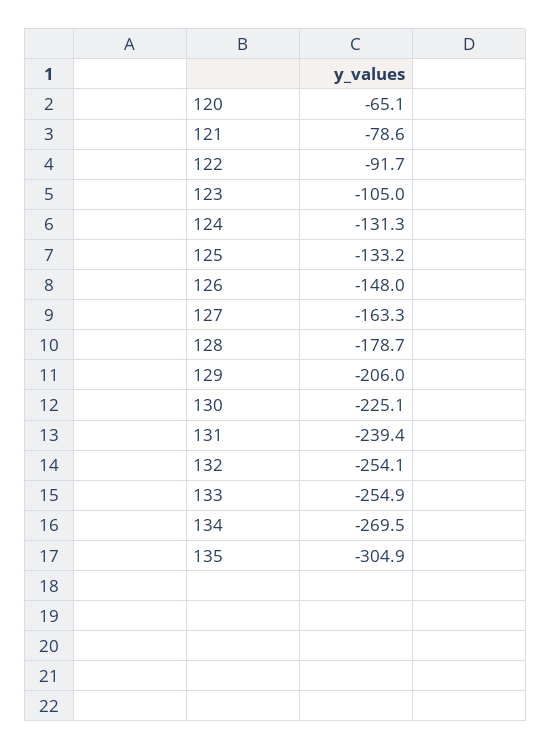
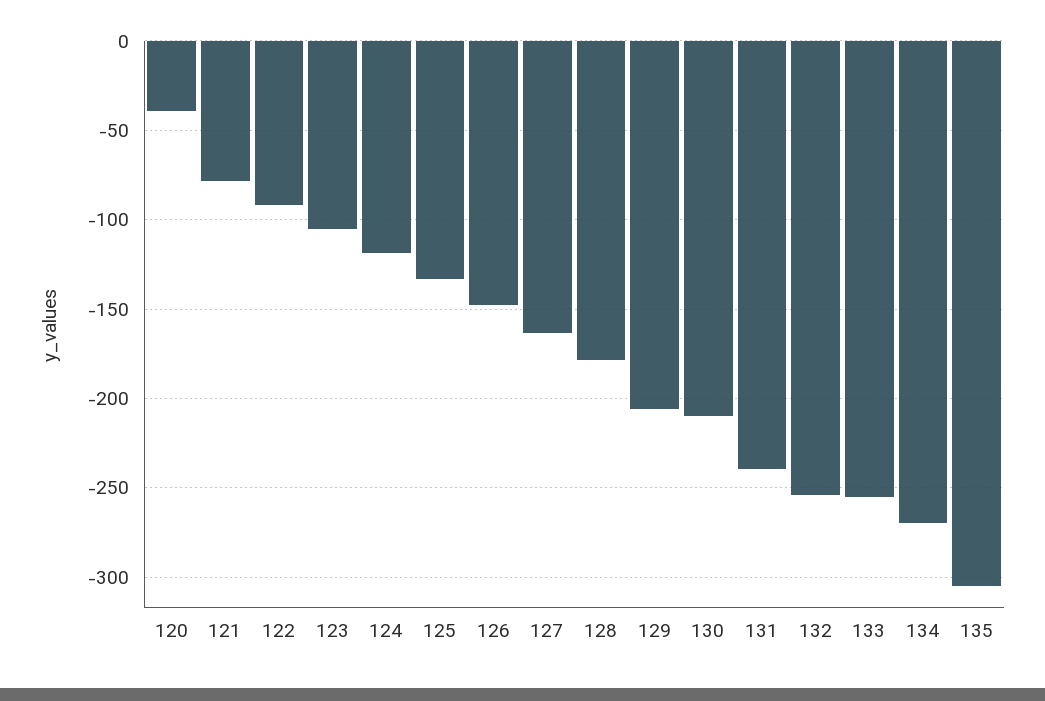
120: -65.1 -> -40
124: -131.3 -> -120
130: -225.1 -> -210

